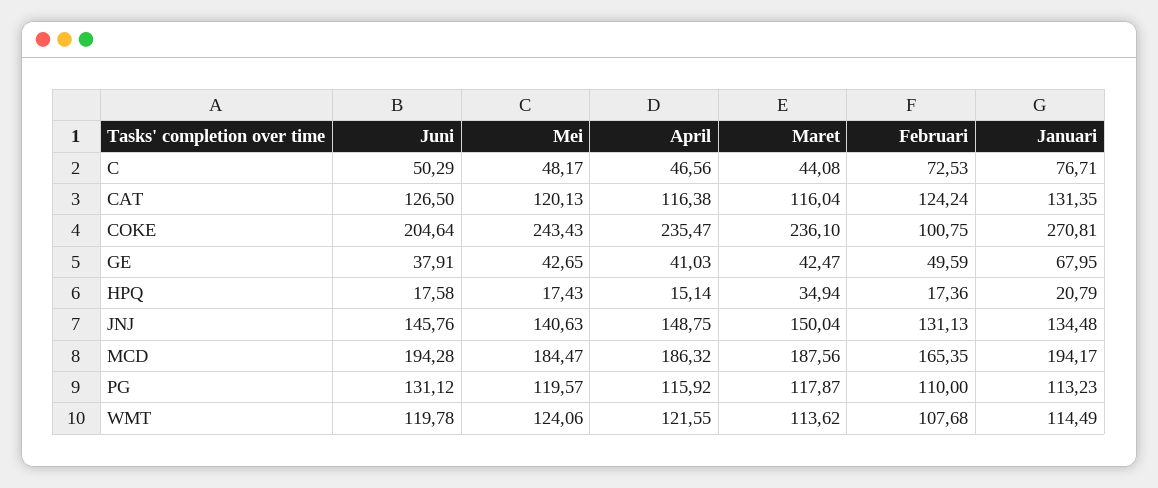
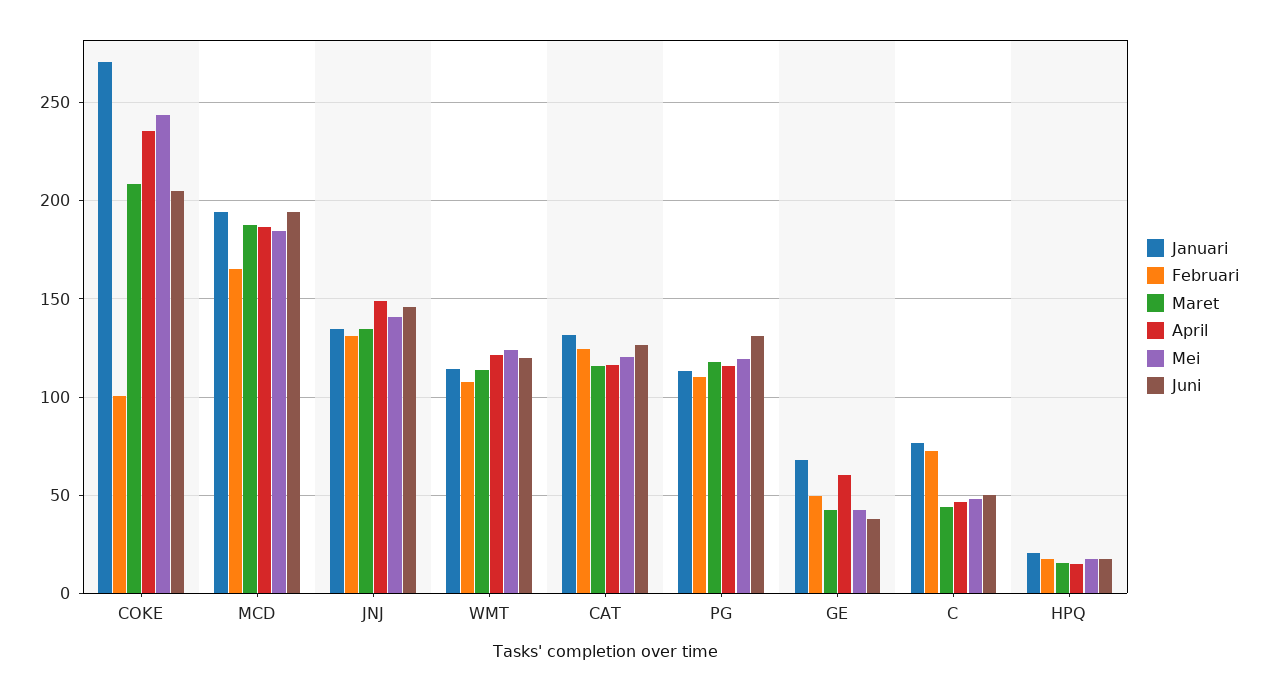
Maret, COKE: 236.1 -> 210
April, GE: 41.03 -> 60
Maret, HPQ: 34.94 -> 15
Maret, JNJ: 150.04 -> 135

